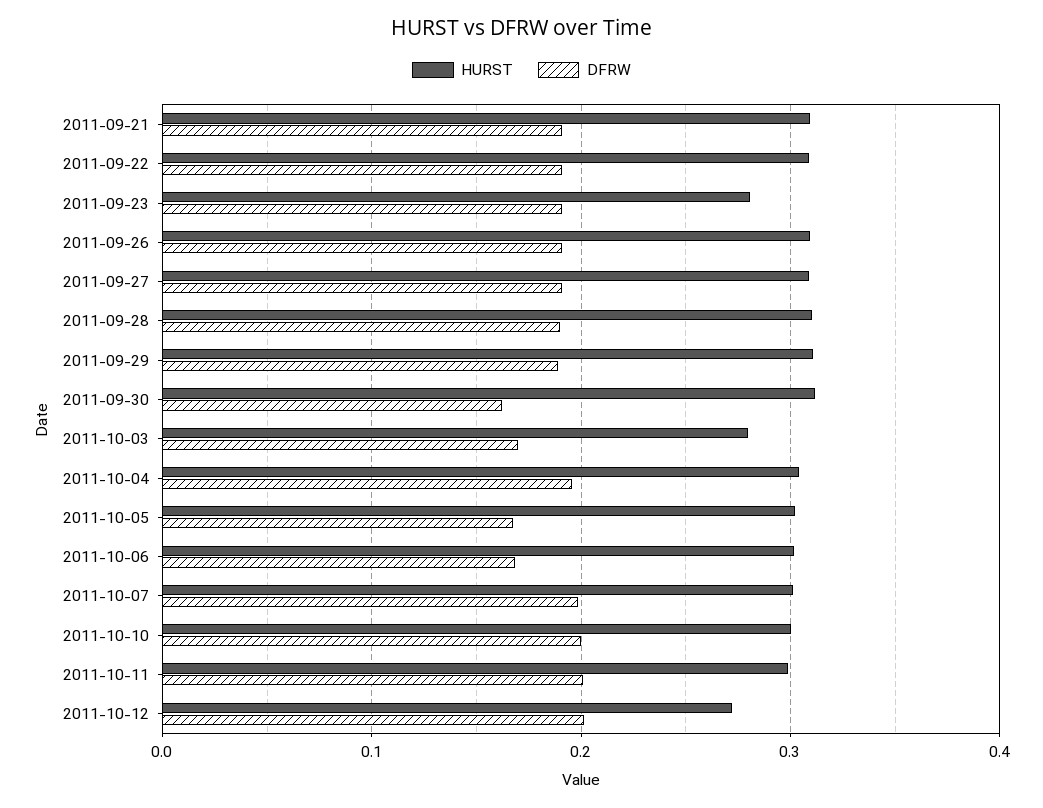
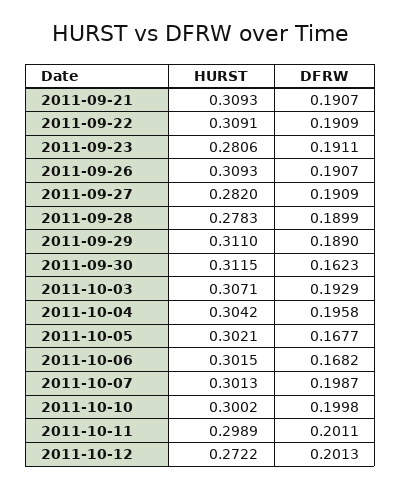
HURST, 2011-09-27: 0.31 -> 0.282
HURST, 2011-09-28: 0.31 -> 0.2783
HURST, 2011-10-03: 0.28 -> 0.3071
DFRW, 2011-10-03: 0.17 -> 0.1929

